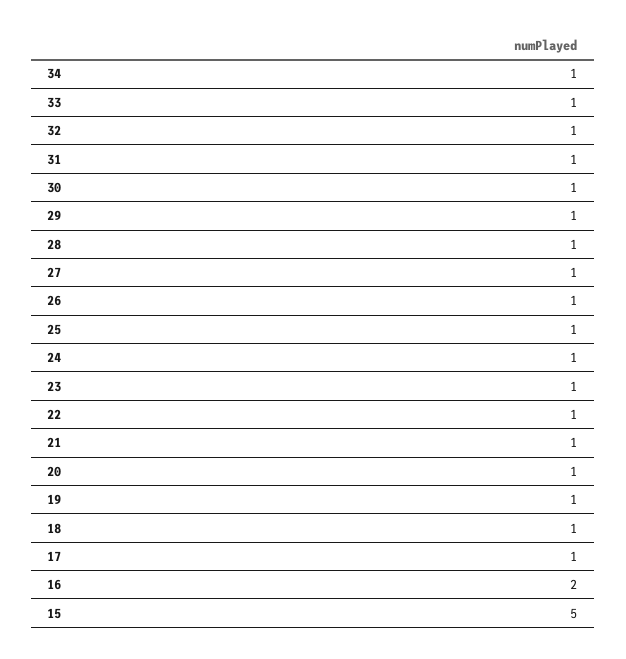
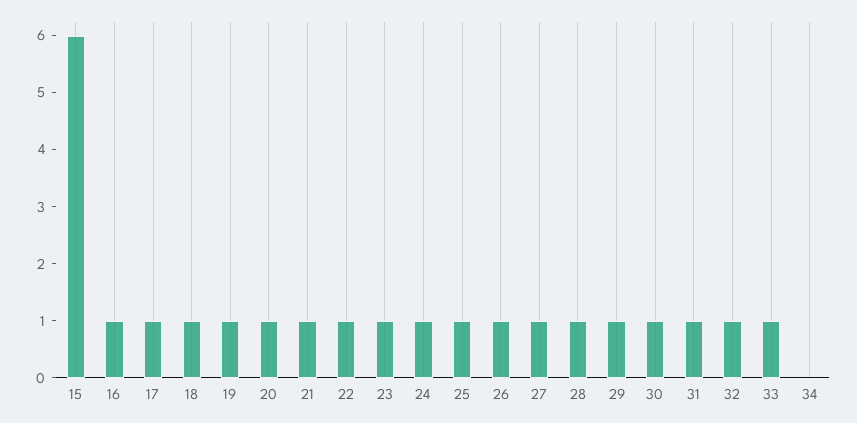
34: 1 -> 0
16: 2 -> 1
15: 5 -> 6

